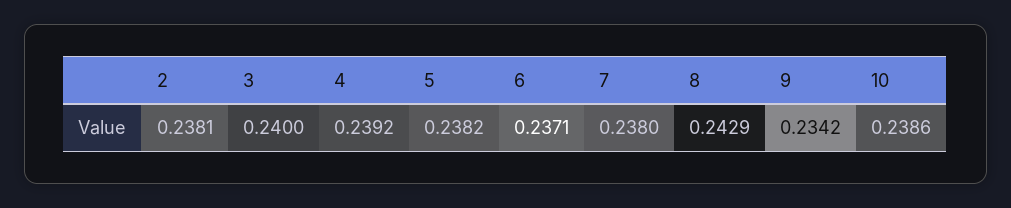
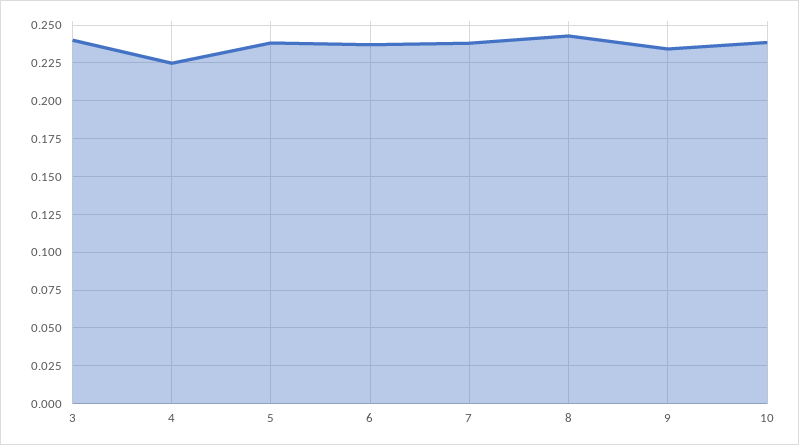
2: 0.2381 -> none
4: 0.2392 -> 0.225

